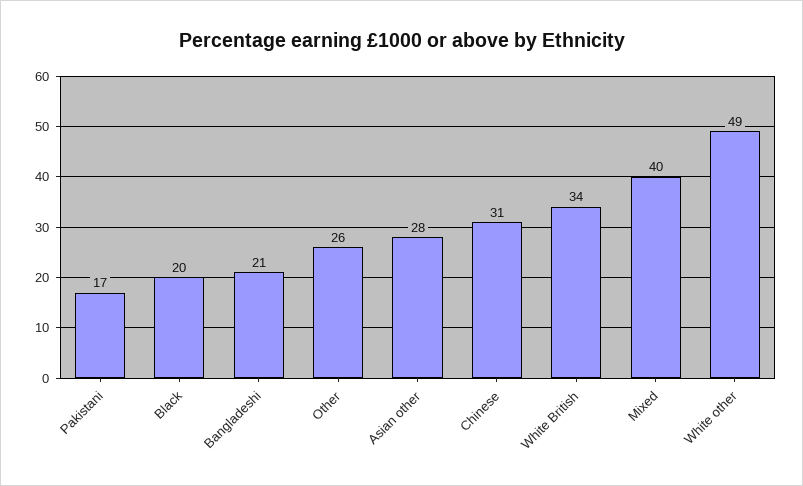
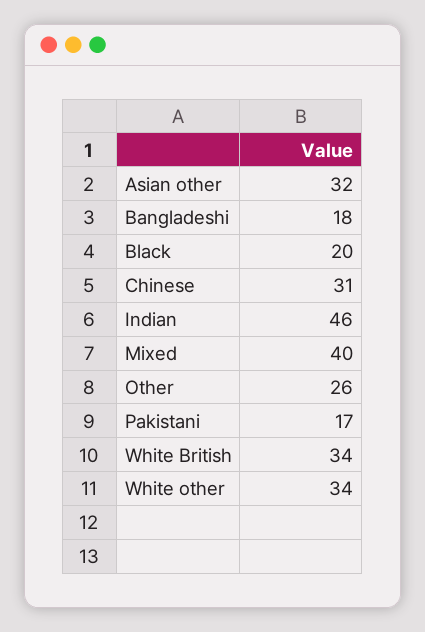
Bangladeshi: 21 -> 18
Asian other: 28 -> 32
White other: 49 -> 34
Indian: none -> 46

